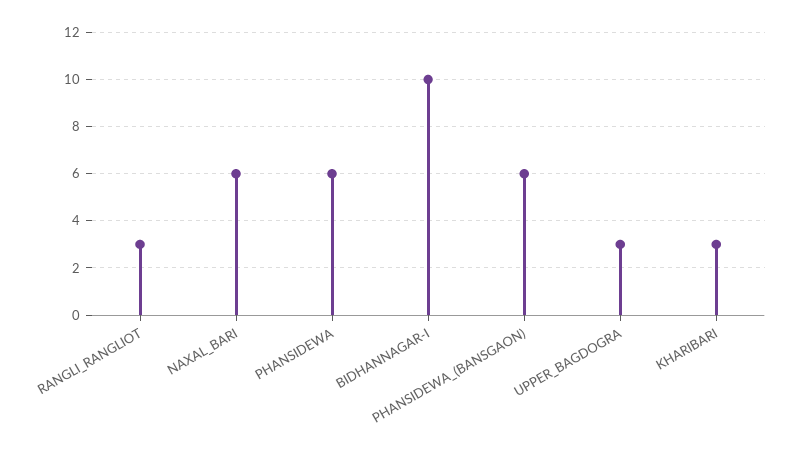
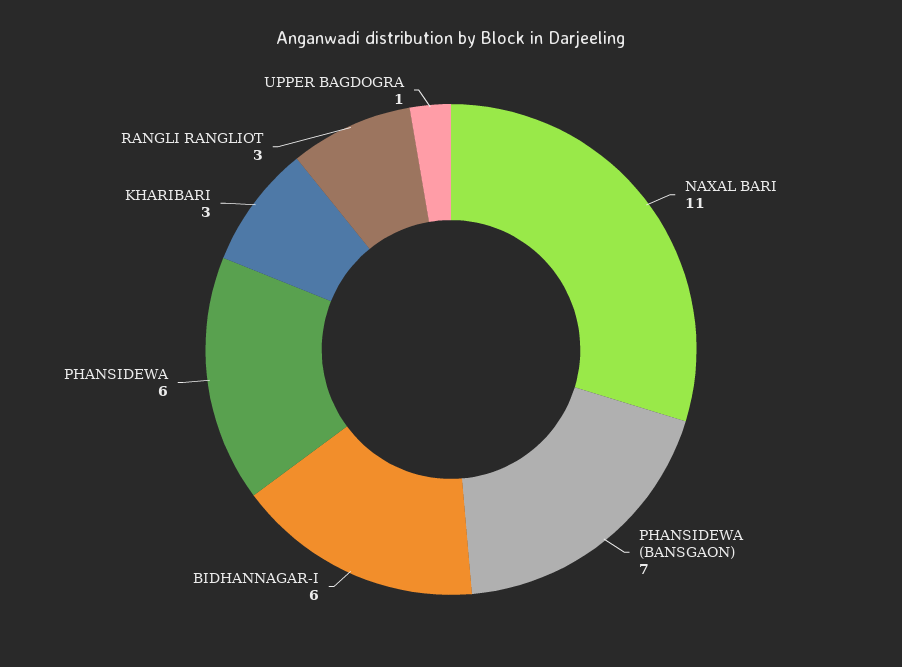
NAXAL_BARI: 6 -> 11
BIDHANNAGAR-I: 10 -> 6
PHANSIDEWA_(BANSGAON): 6 -> 7
UPPER_BAGDOGRA: 3 -> 1

